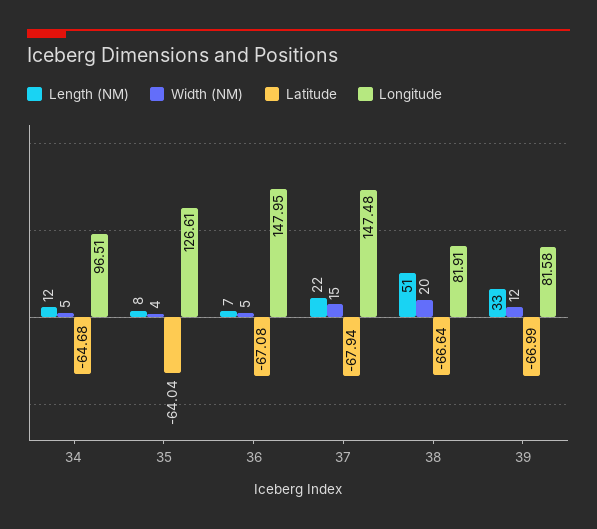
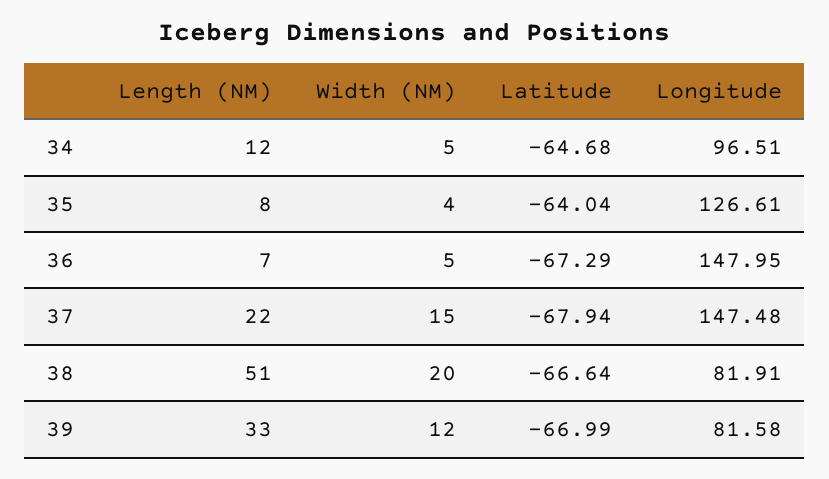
Latitude, 36: -67.08 -> -67.29

